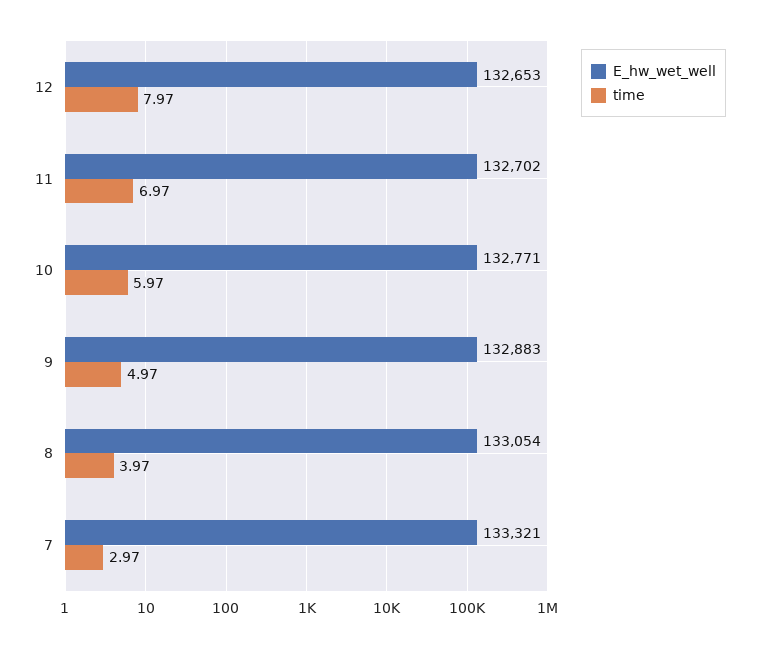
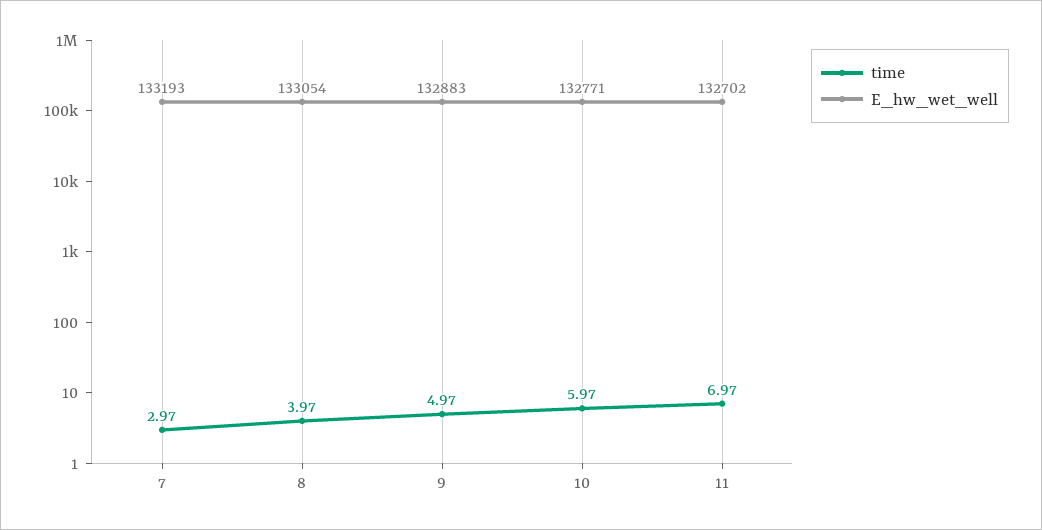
E_hw_wet_well, 12: 132653 -> none
time, 12: 7.97 -> none
E_hw_wet_well, 7: 133321 -> 133193

